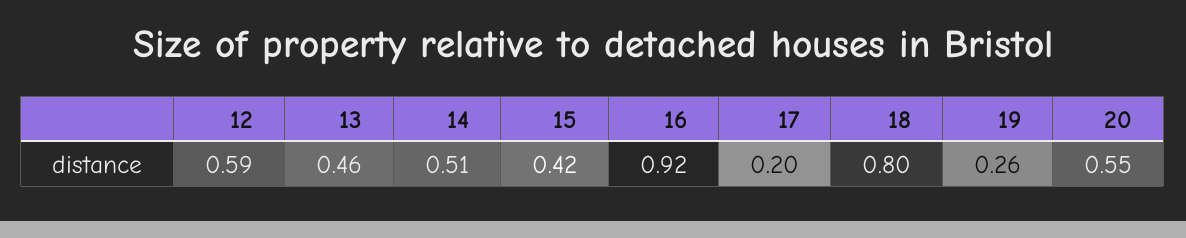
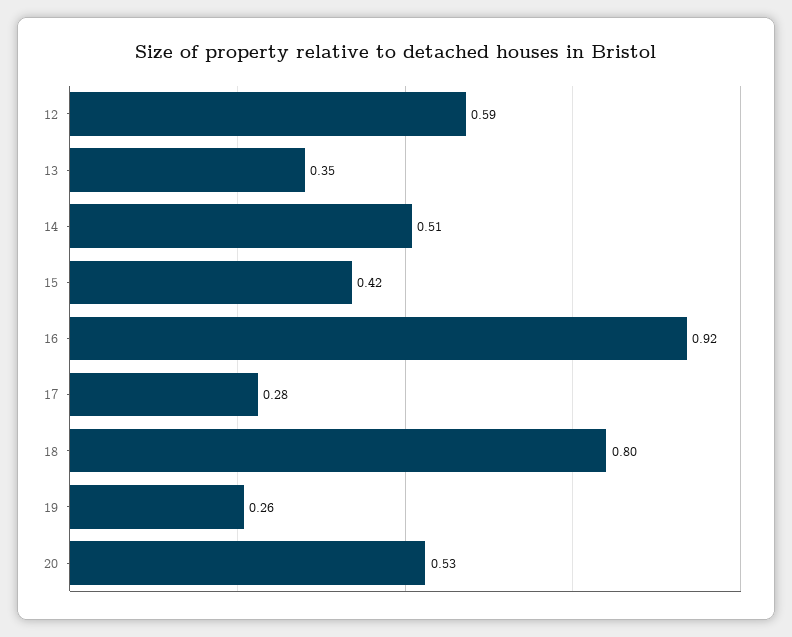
13: 0.46 -> 0.35
17: 0.2 -> 0.28
20: 0.55 -> 0.53

